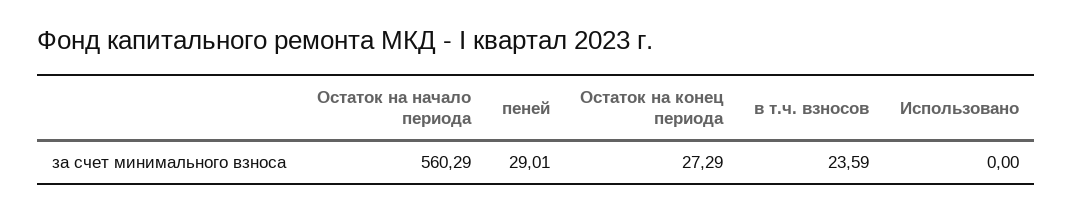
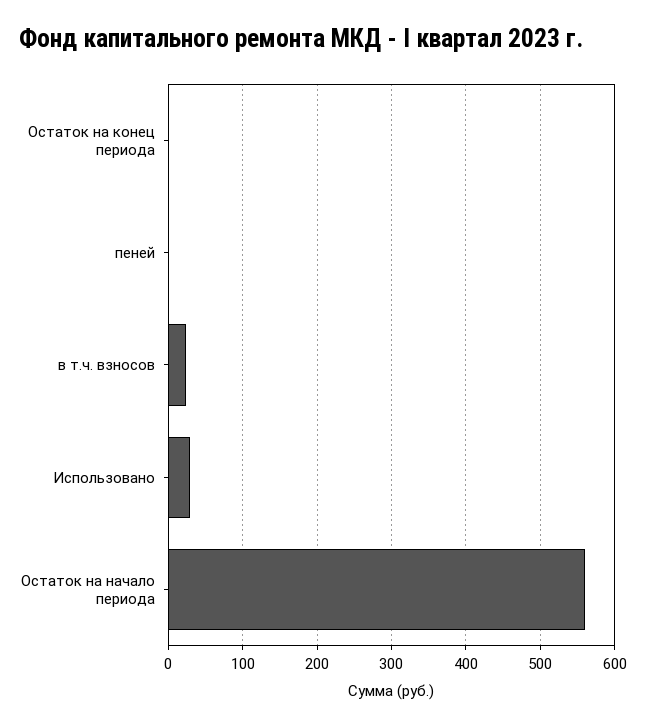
пеней: 29.01 -> 0
Остаток на конец периода: 27.29 -> 0
Использовано: 0 -> 30

